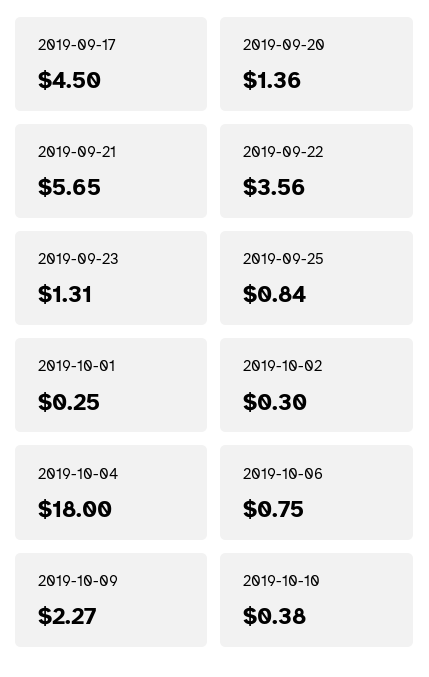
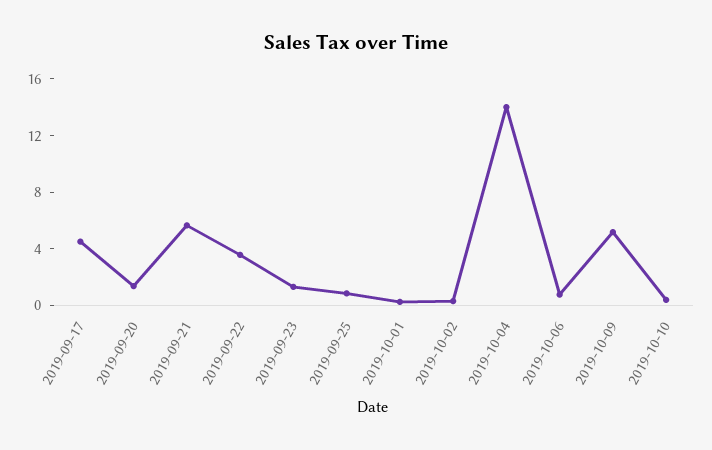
2019-10-04: 18 -> 14
2019-10-09: 2.27 -> 5

